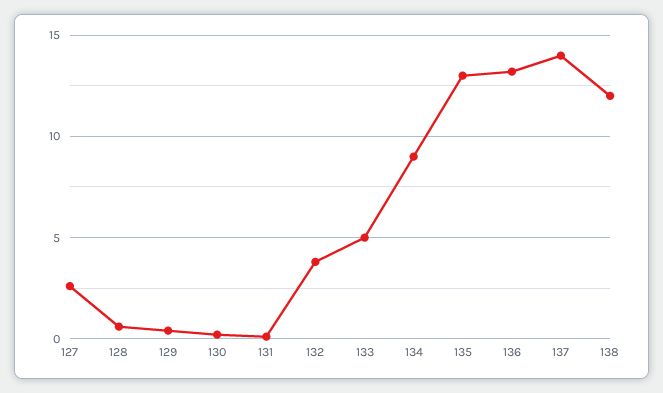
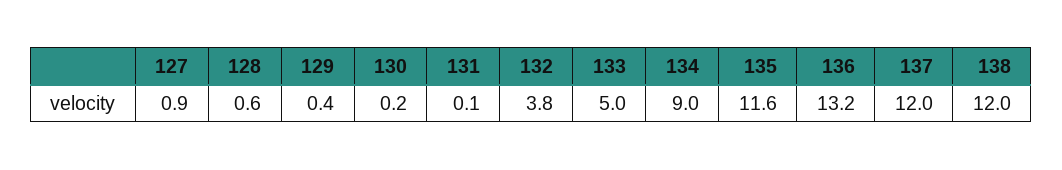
127: 2.5 -> 0.9
135: 13 -> 11.6
137: 14 -> 12

